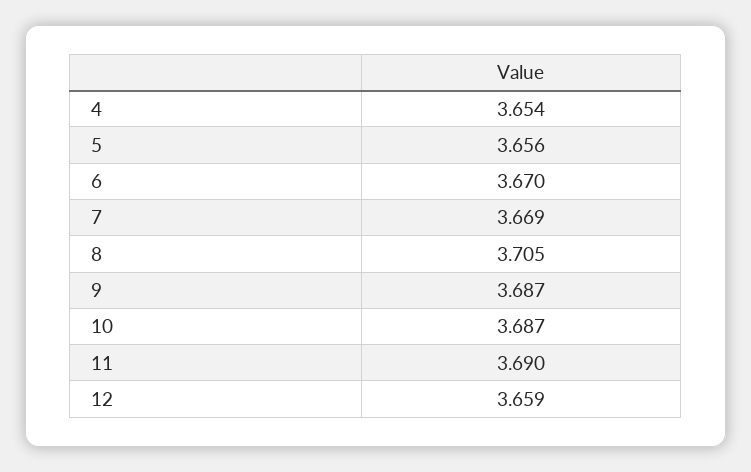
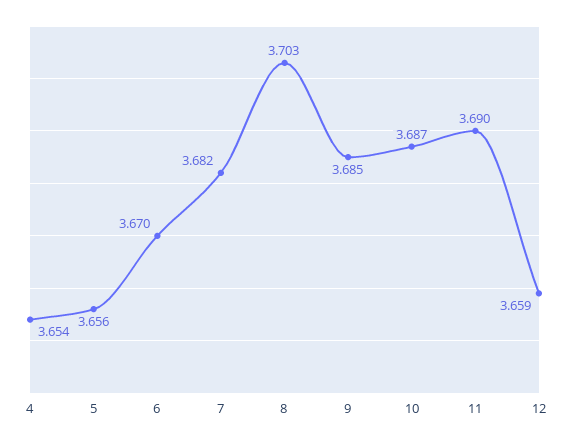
7: 3.669 -> 3.682
8: 3.705 -> 3.703
9: 3.687 -> 3.685

